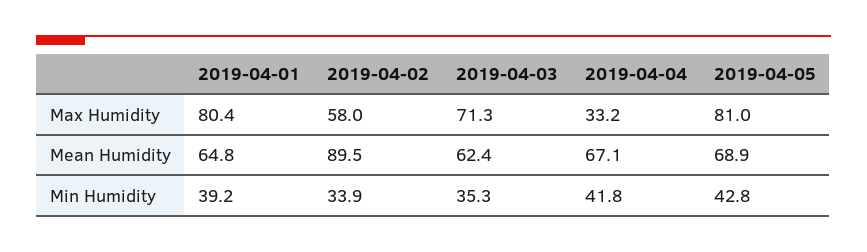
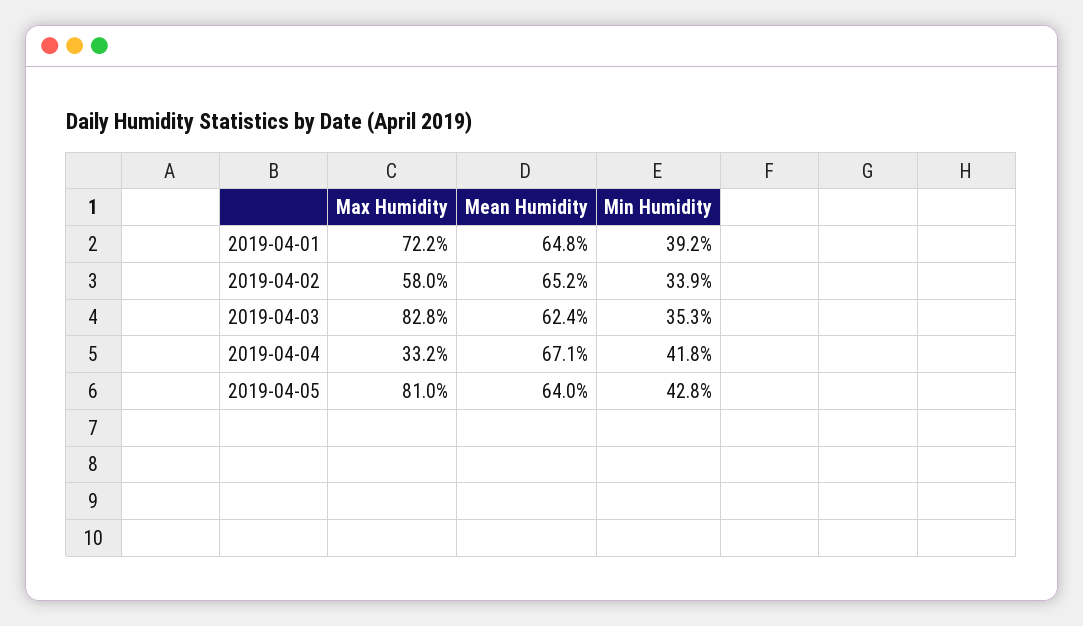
2019-04-01, Max Humidity: 80.4 -> 72.2
2019-04-03, Max Humidity: 71.3 -> 82.8
2019-04-02, Mean Humidity: 89.5 -> 65.2
2019-04-05, Mean Humidity: 68.9 -> 64

